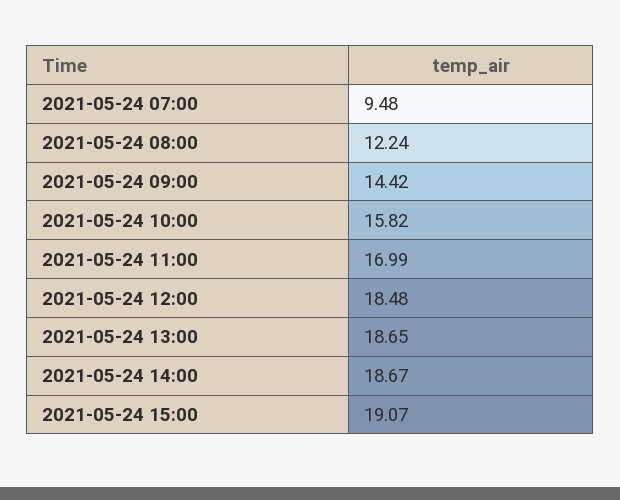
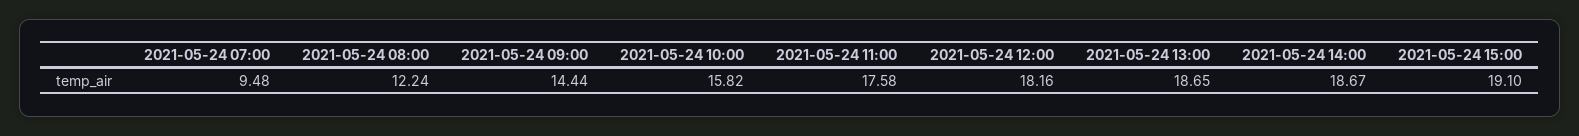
2021-05-24 09:00: 14.42 -> 14.44
2021-05-24 11:00: 16.99 -> 17.58
2021-05-24 12:00: 18.48 -> 18.16
2021-05-24 15:00: 19.07 -> 19.1

